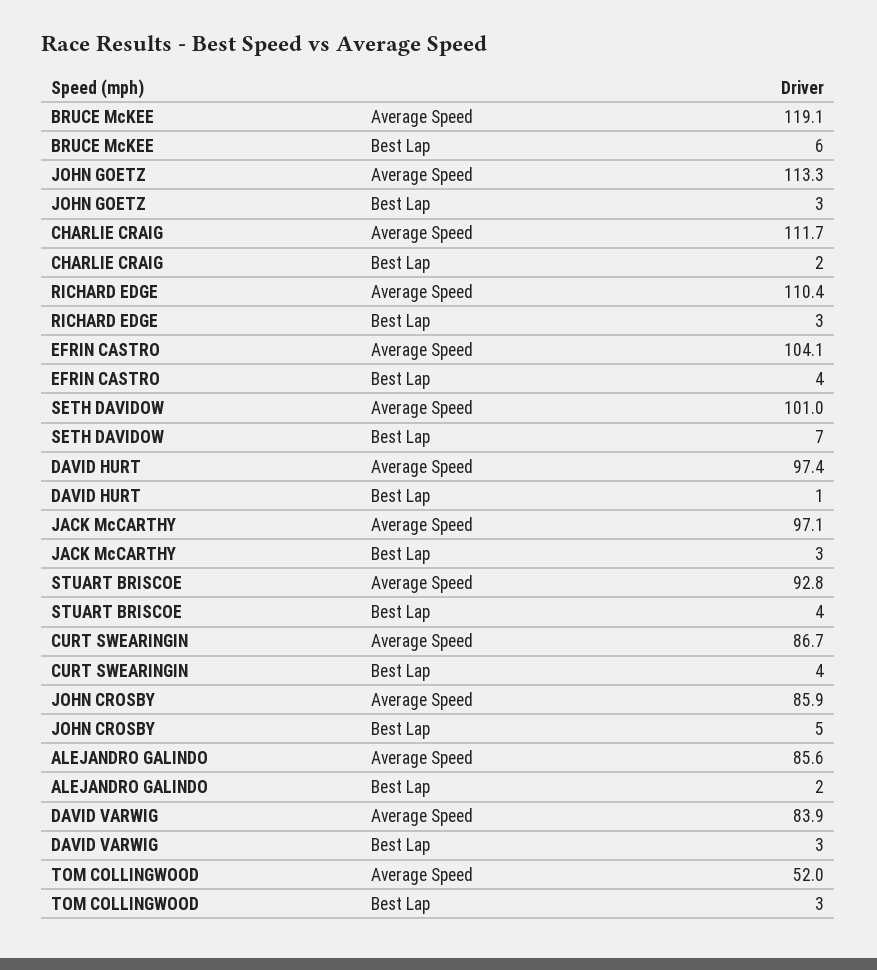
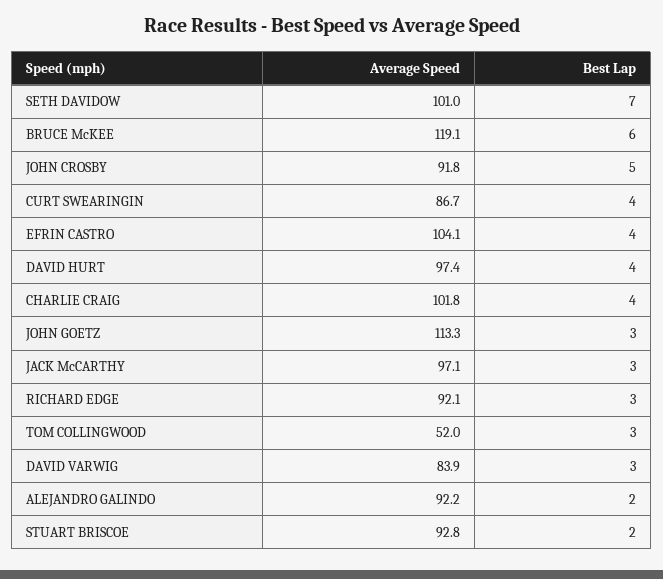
CHARLIE CRAIG, Average Speed: 111.7 -> 101.8
CHARLIE CRAIG, Best Lap: 2 -> 4
RICHARD EDGE, Average Speed: 110.4 -> 92.1
DAVID HURT, Best Lap: 1 -> 4
STUART BRISCOE, Best Lap: 4 -> 2
JOHN CROSBY, Average Speed: 85.9 -> 91.8
ALEJANDRO GALINDO, Average Speed: 85.6 -> 92.2

